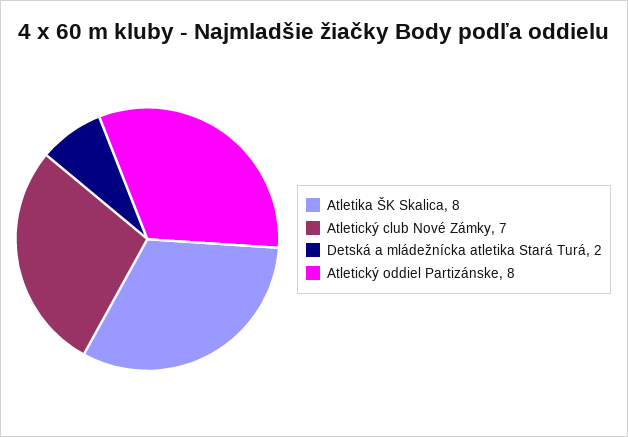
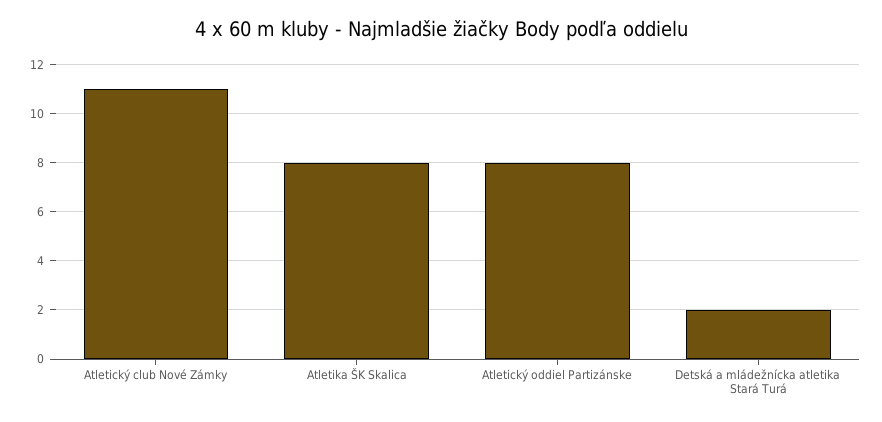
Atletický club Nové Zámky: 7 -> 11

